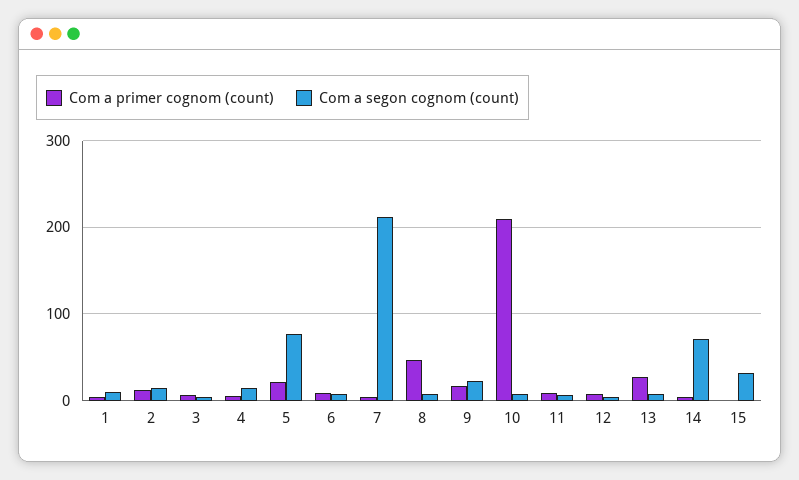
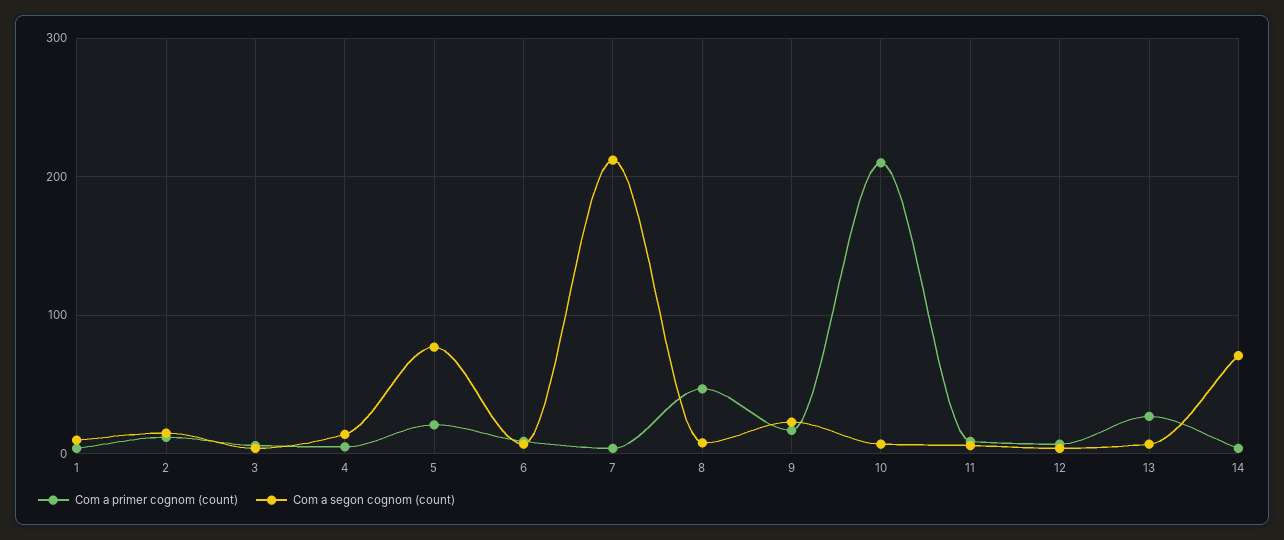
Com a primer cognom (count), 15: 0 -> none
Com a segon cognom (count), 15: 30 -> none

